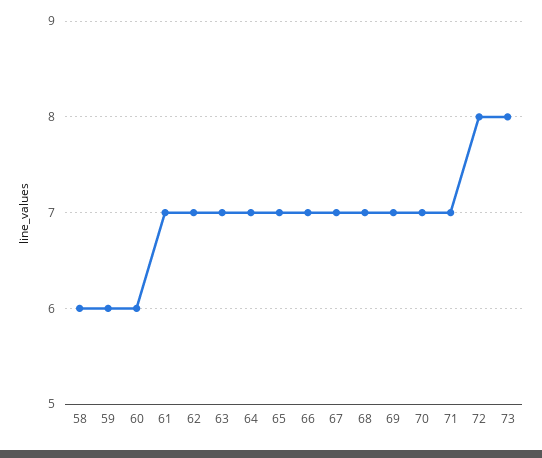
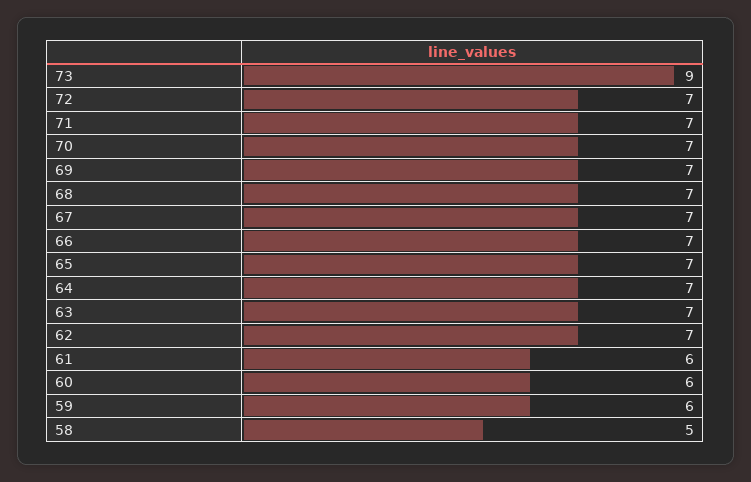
58: 6 -> 5
61: 7 -> 6
72: 8 -> 7
73: 8 -> 9

